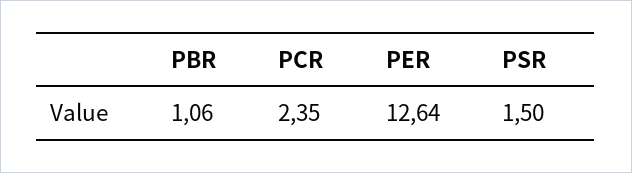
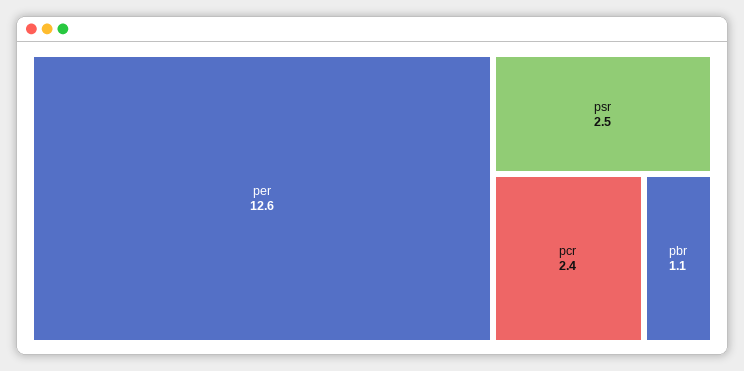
PSR: 1.5 -> 2.5

